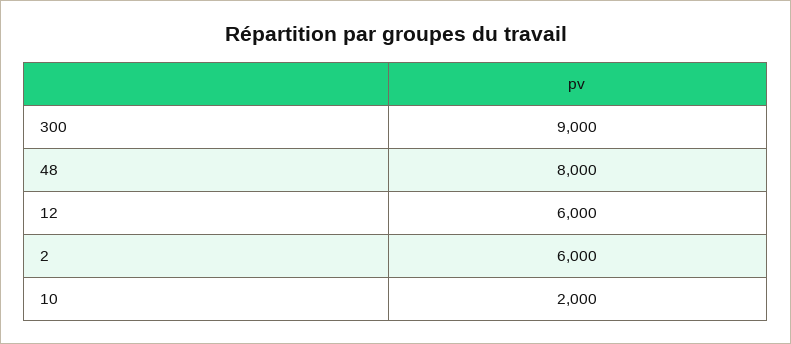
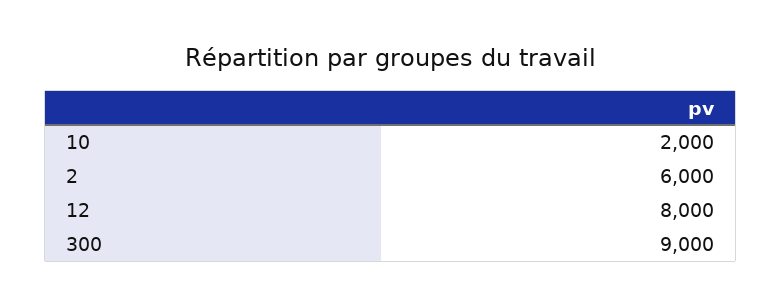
48: 8000 -> none
12: 6000 -> 8000

